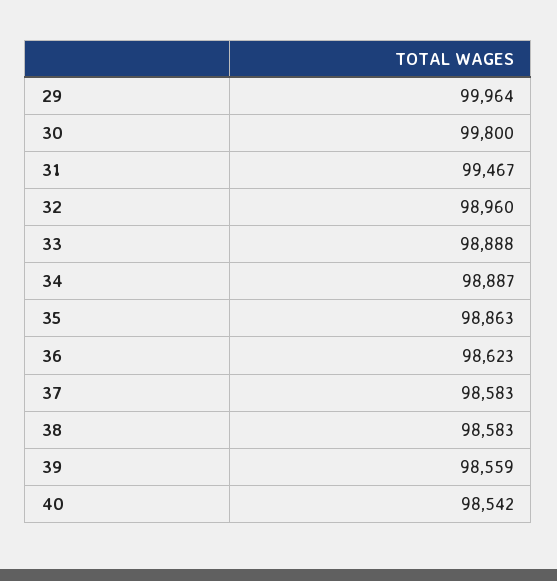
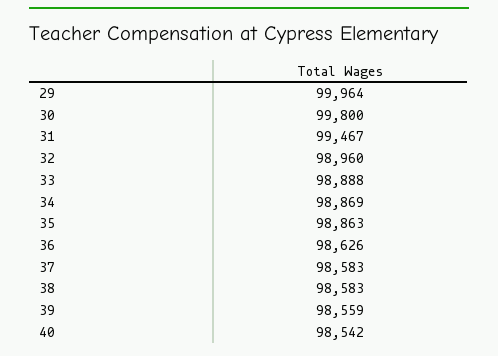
34: 98887 -> 98869
36: 98623 -> 98626

